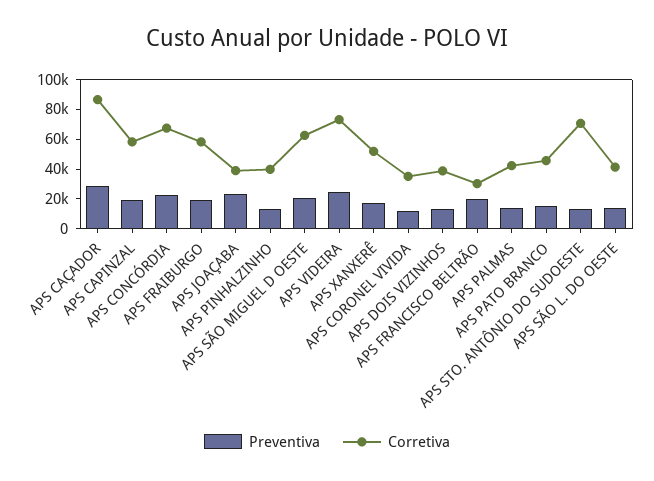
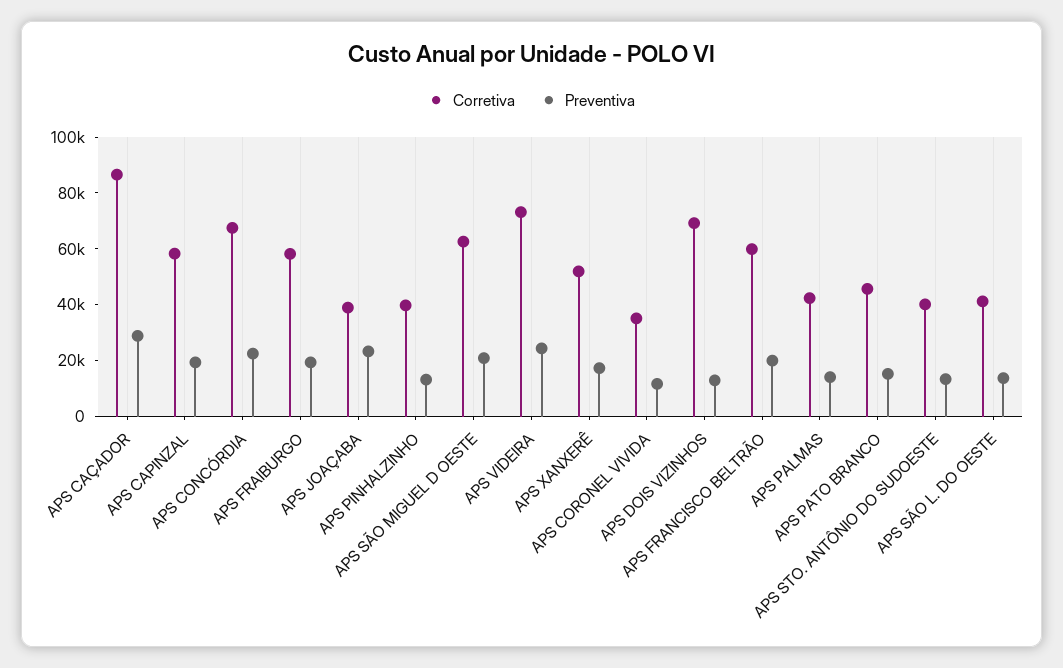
Corretiva, APS DOIS VIZINHOS: 40000 -> 70000
Corretiva, APS FRANCISCO BELTRÃO: 30000 -> 60000
Corretiva, APS STO. ANTÔNIO DO SUDOESTE: 70000 -> 40000

